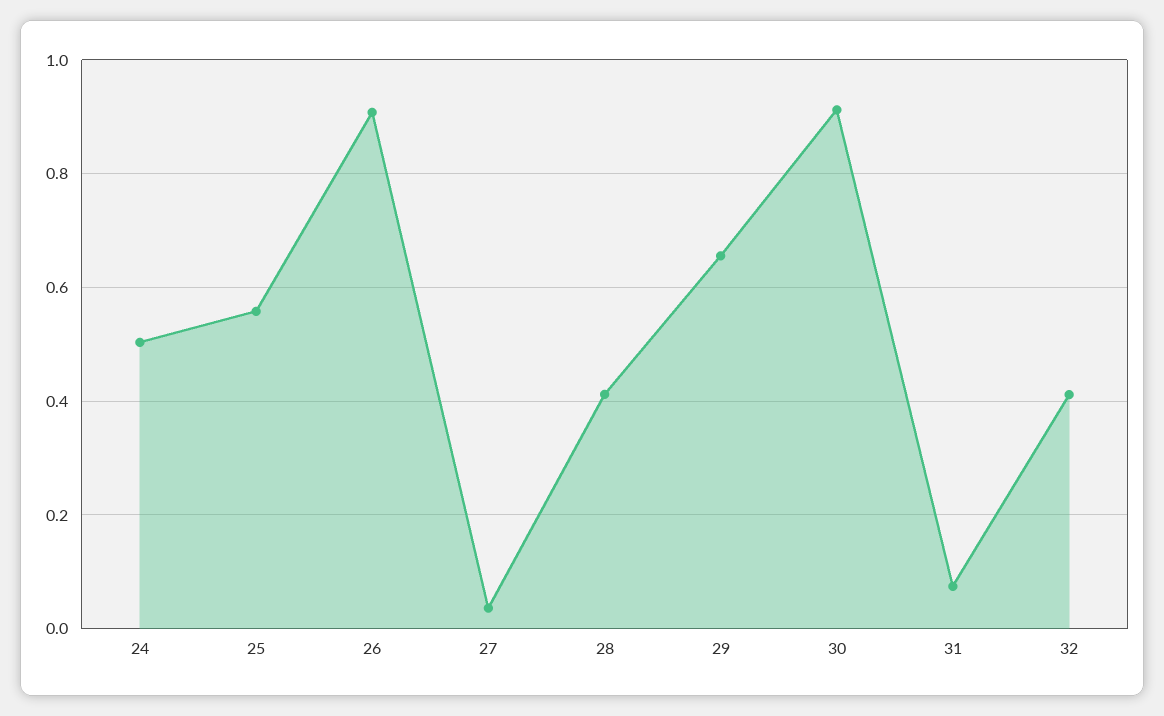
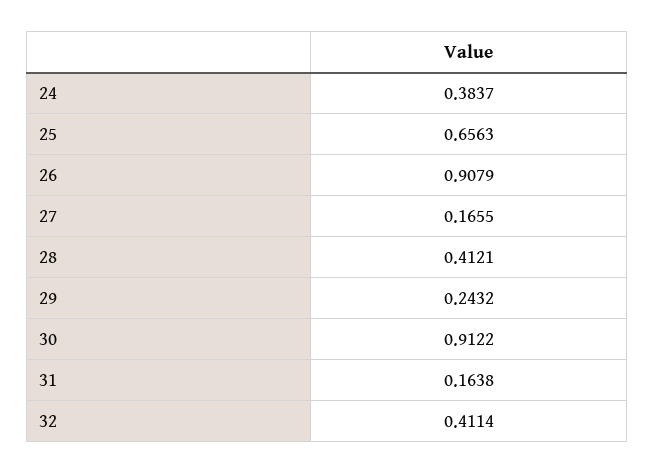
24: 0.5 -> 0.3837
25: 0.56 -> 0.6563
27: 0.04 -> 0.1655
29: 0.66 -> 0.2432
31: 0.08 -> 0.1638

